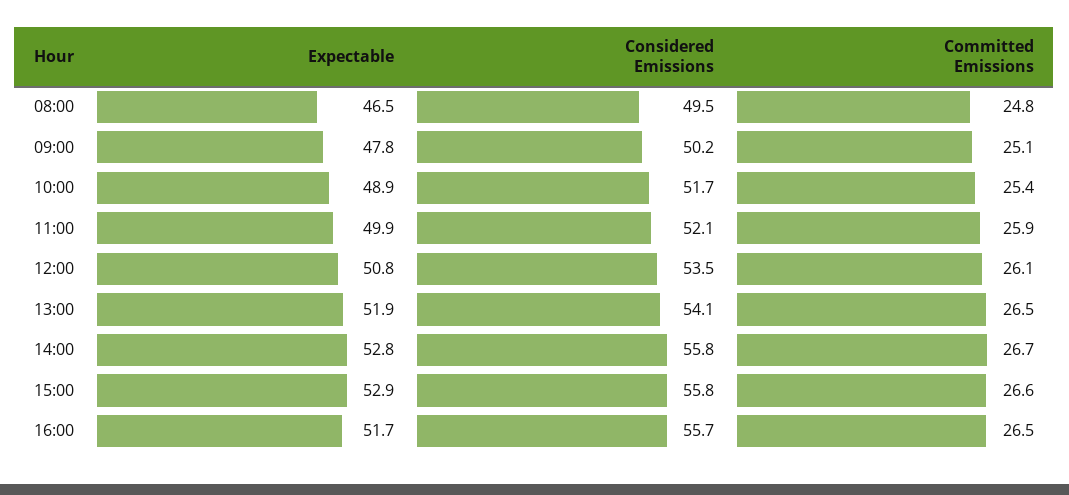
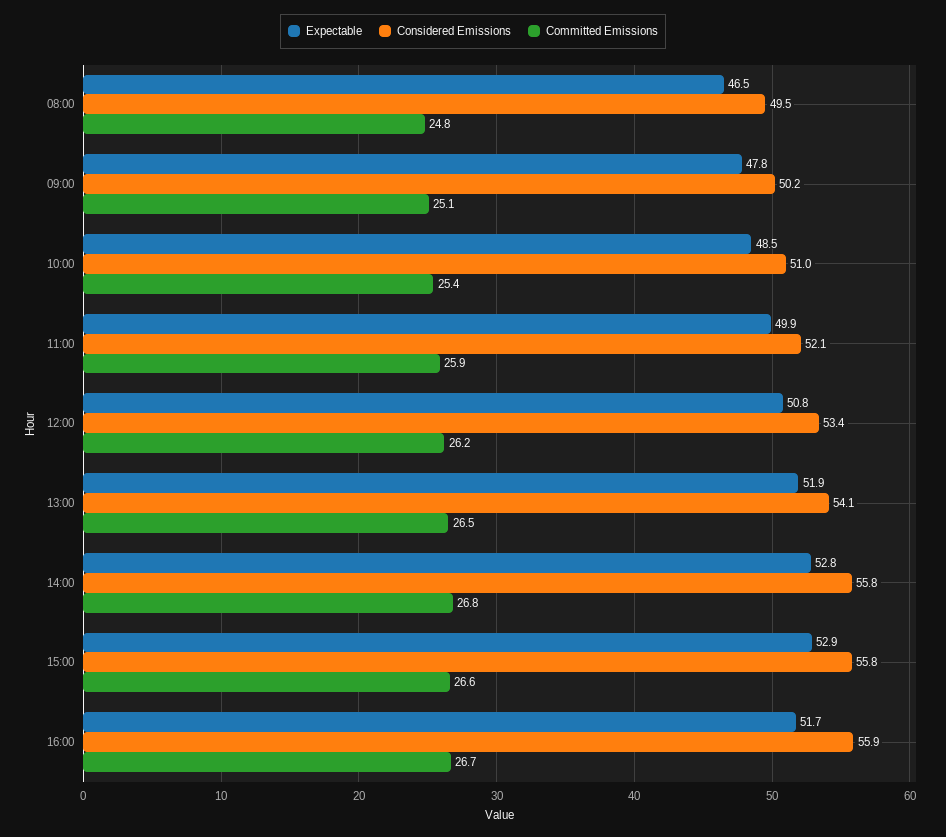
Expectable, 10:00: 48.9 -> 48.5
Considered Emissions, 10:00: 51.7 -> 51
Considered Emissions, 12:00: 53.5 -> 53.4
Committed Emissions, 12:00: 26.1 -> 26.2
Committed Emissions, 14:00: 26.7 -> 26.8
Considered Emissions, 16:00: 55.7 -> 55.9
Committed Emissions, 16:00: 26.5 -> 26.7

